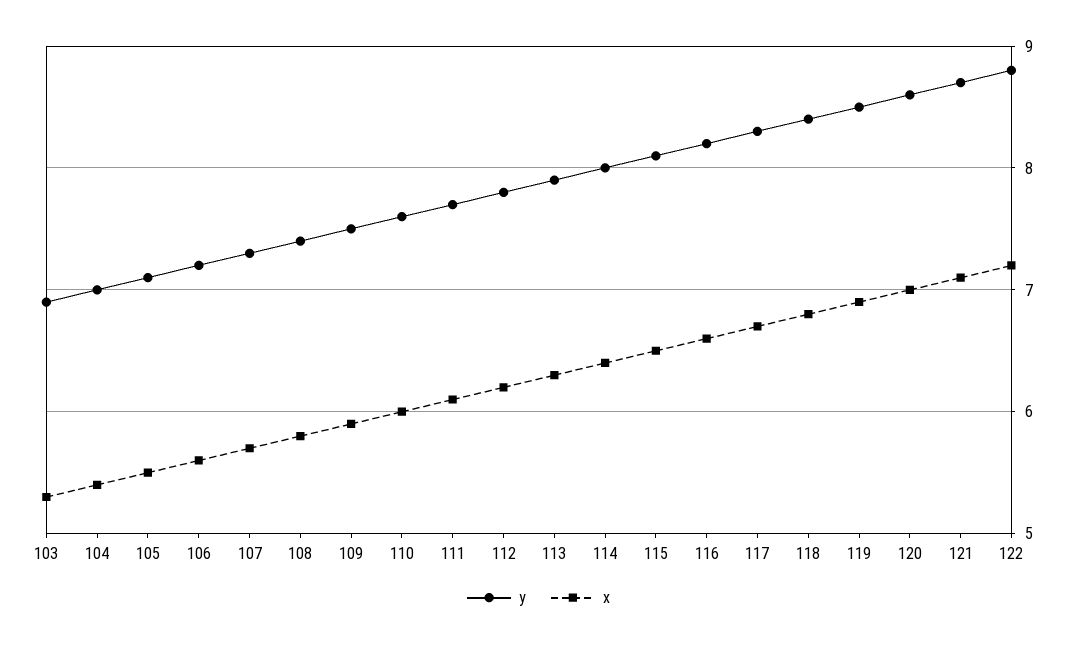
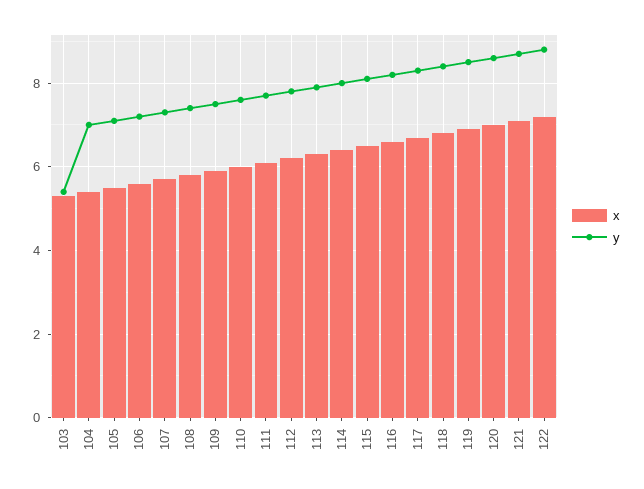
y, 103: 6.9 -> 5.5

